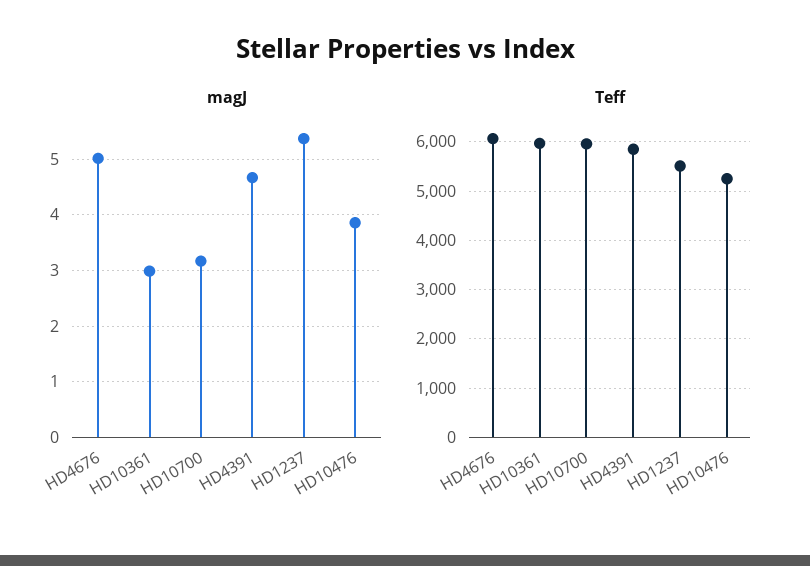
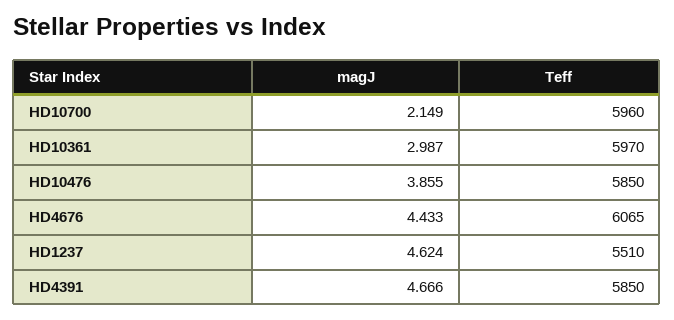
magJ, HD4676: 5 -> 4.433
magJ, HD10700: 3.2 -> 2.149
magJ, HD1237: 5.4 -> 4.624
Teff, HD10476: 5200 -> 5850

